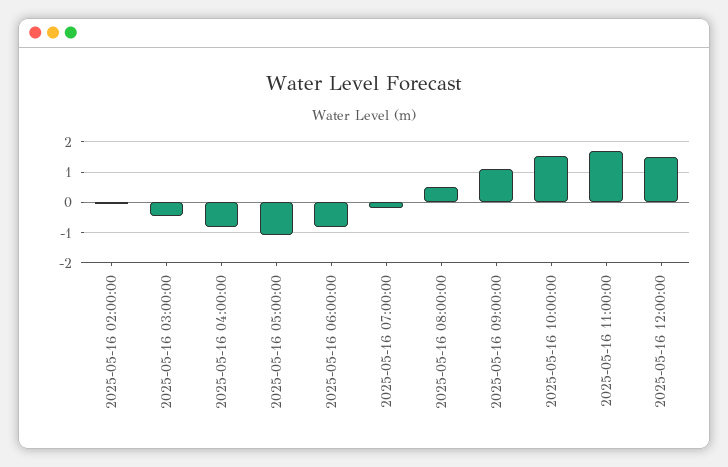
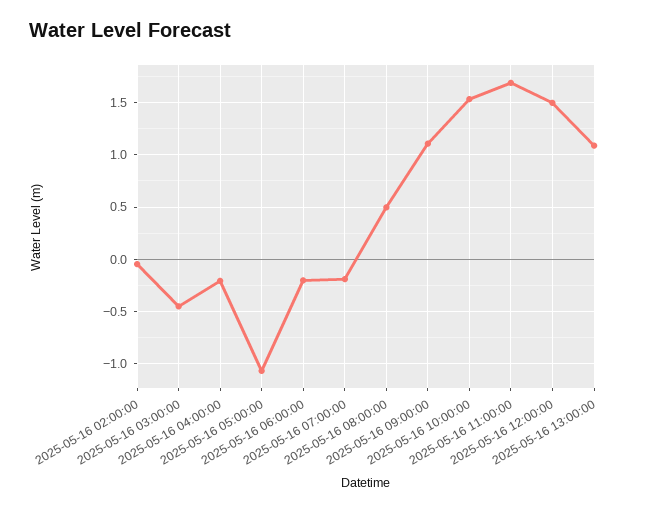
2025-05-16 04:00:00: -0.8 -> -0.2
2025-05-16 06:00:00: -0.8 -> -0.2
2025-05-16 13:00:00: none -> 1.1

